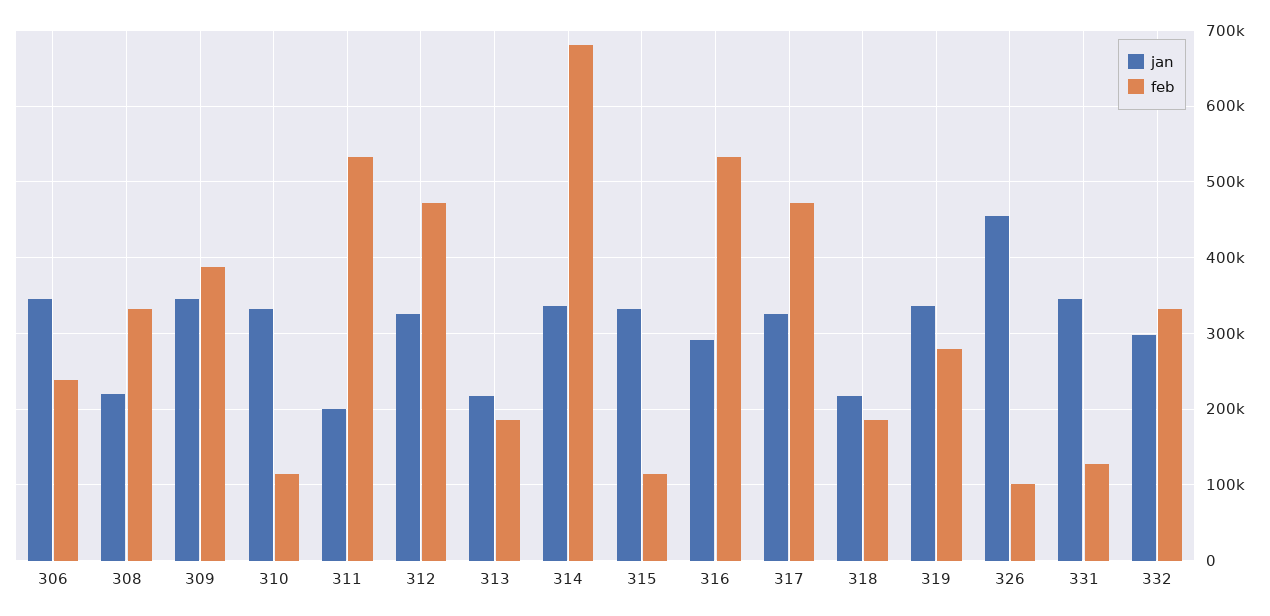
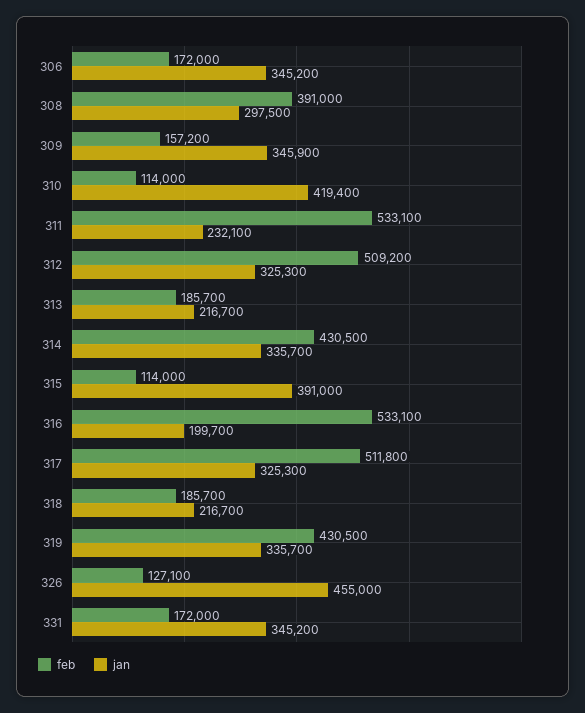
feb, 306: 240000 -> 172000
jan, 308: 220000 -> 297500
feb, 308: 330000 -> 391000
feb, 309: 390000 -> 157200
jan, 310: 330000 -> 419400
jan, 311: 200000 -> 232100
feb, 312: 470000 -> 509200
feb, 314: 680000 -> 430500
jan, 315: 330000 -> 391000
jan, 316: 290000 -> 199700
feb, 317: 470000 -> 511800
feb, 319: 280000 -> 430500
feb, 326: 100000 -> 127100
feb, 331: 130000 -> 172000
jan, 332: 300000 -> none
feb, 332: 330000 -> none

